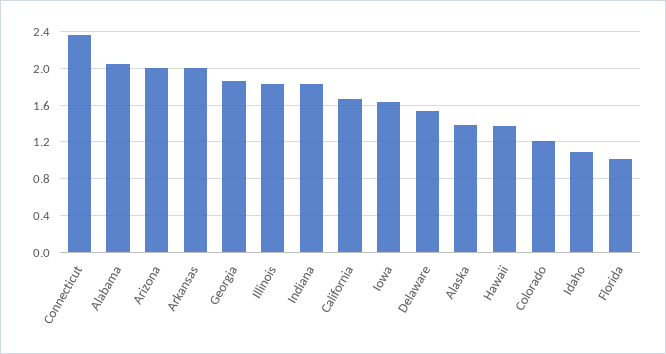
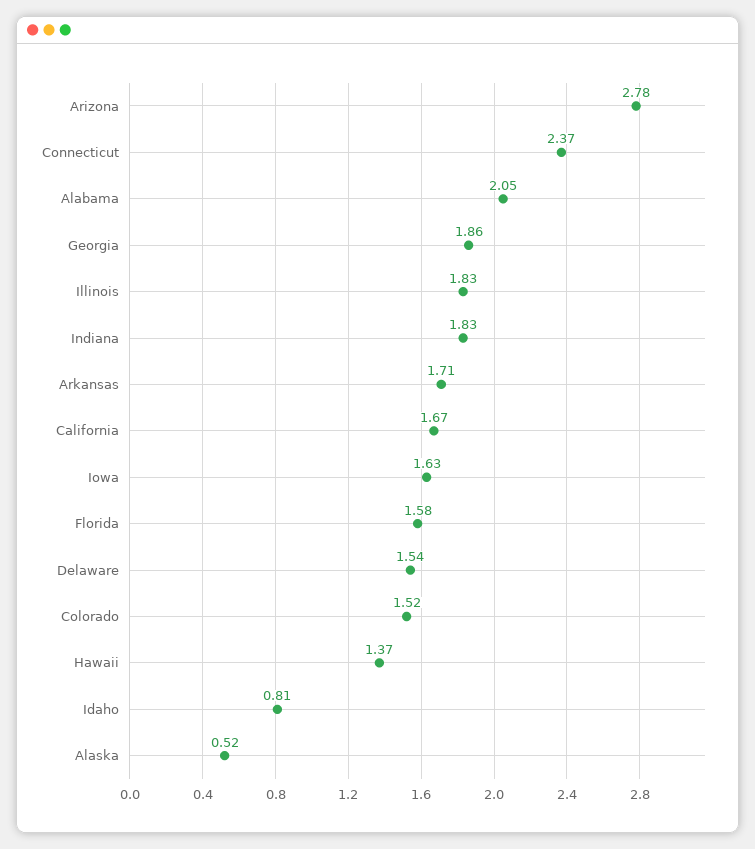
Arizona: 2 -> 2.78
Arkansas: 2 -> 1.71
Alaska: 1.4 -> 0.52
Colorado: 1.2 -> 1.52
Idaho: 1.1 -> 0.81
Florida: 1 -> 1.58

